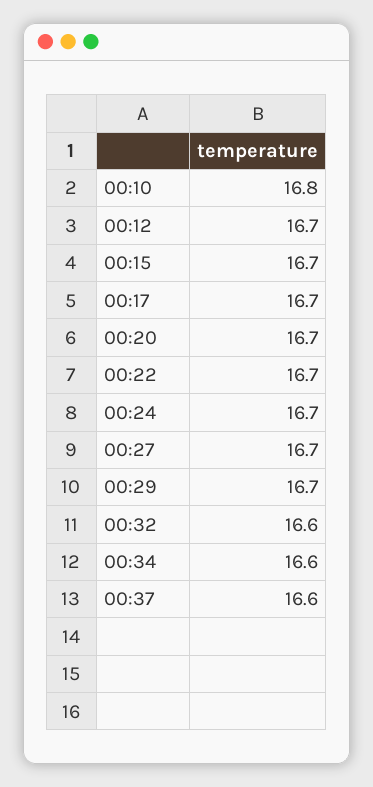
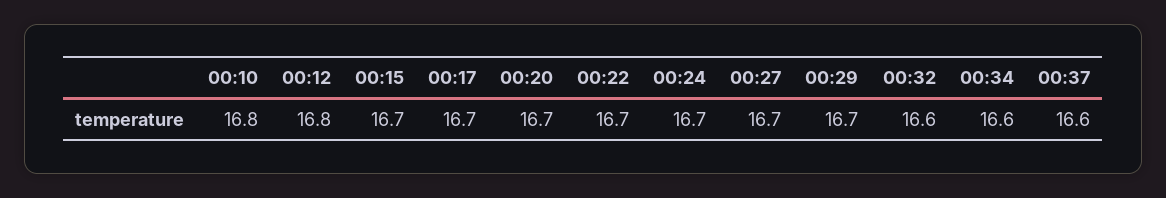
00:12: 16.7 -> 16.8

